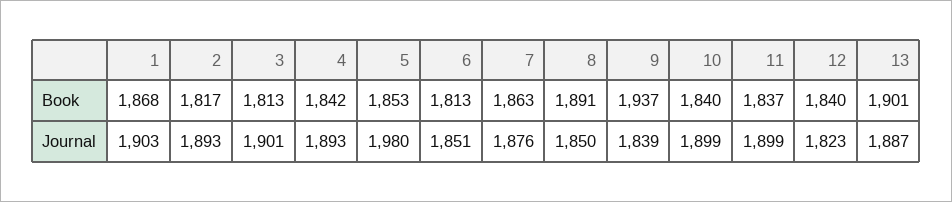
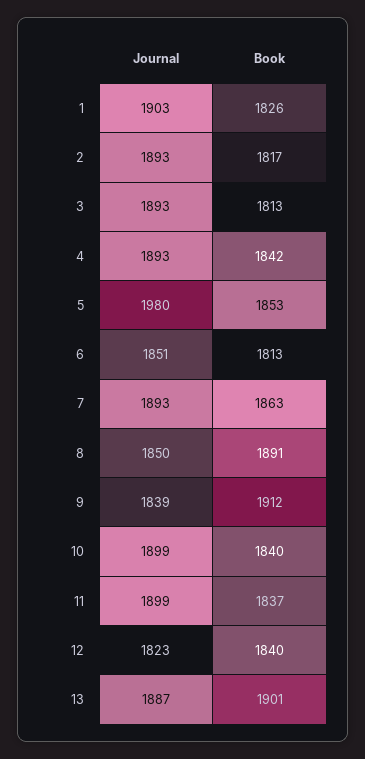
1, Book: 1868 -> 1826
9, Book: 1937 -> 1912
3, Journal: 1901 -> 1893
7, Journal: 1876 -> 1893

